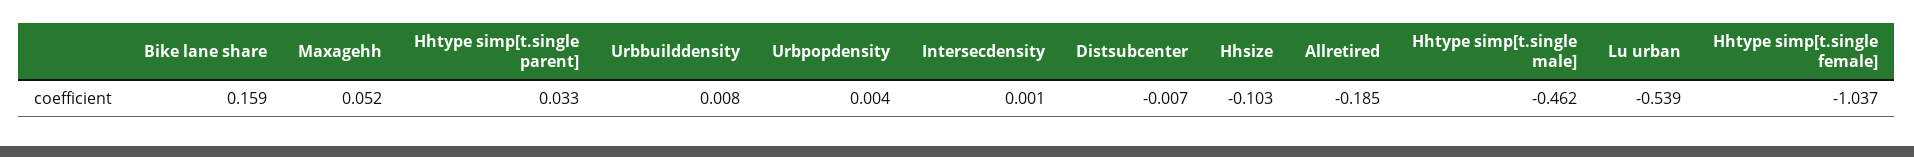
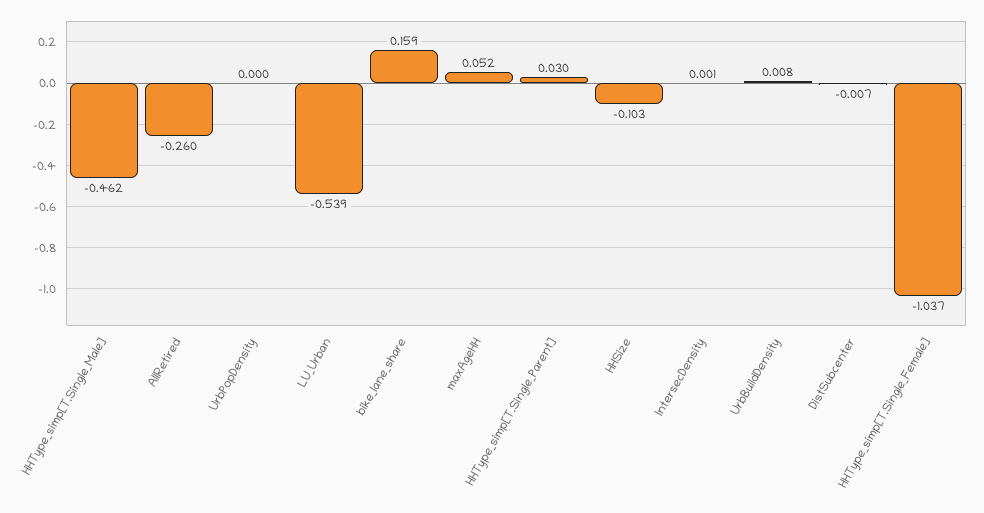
Hhtype simp[t.single parent]: 0.033 -> 0.03
Urbpopdensity: 0.004 -> 0
Allretired: -0.185 -> -0.26

